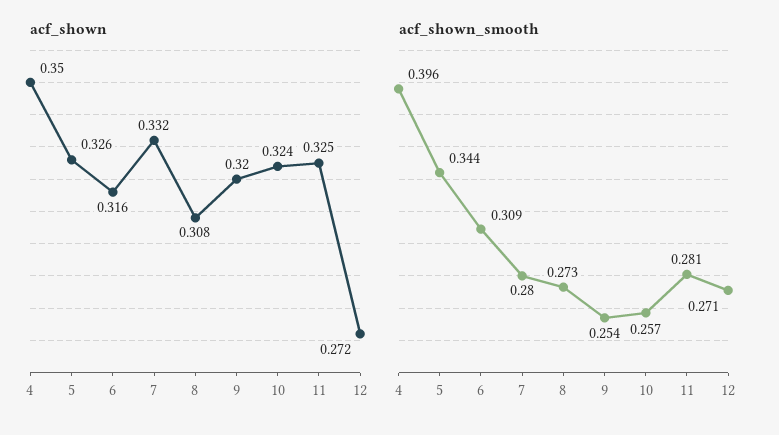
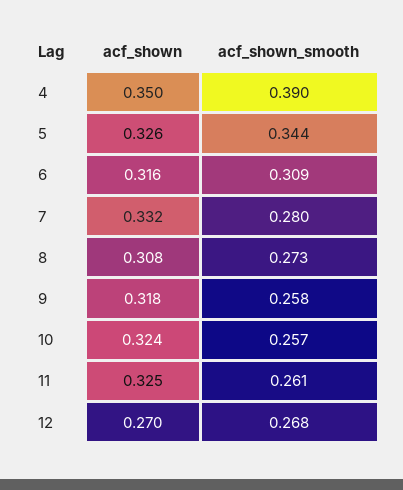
acf_shown, 9: 0.32 -> 0.318
acf_shown, 12: 0.272 -> 0.27
acf_shown_smooth, 4: 0.396 -> 0.39
acf_shown_smooth, 9: 0.254 -> 0.258
acf_shown_smooth, 11: 0.281 -> 0.261
acf_shown_smooth, 12: 0.271 -> 0.268

